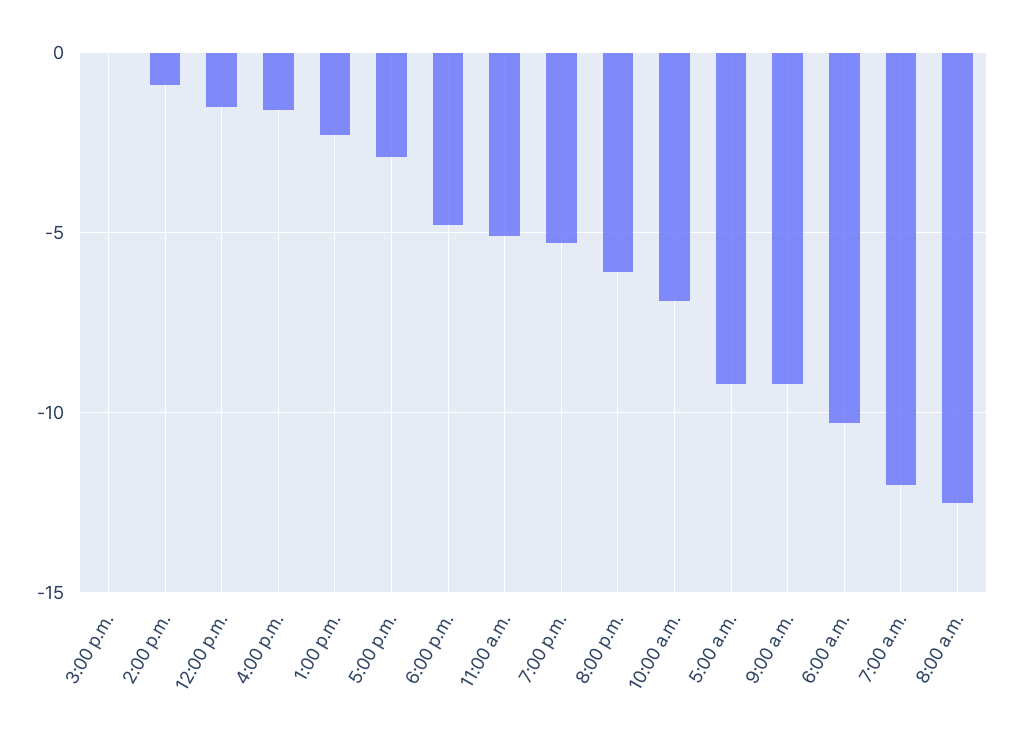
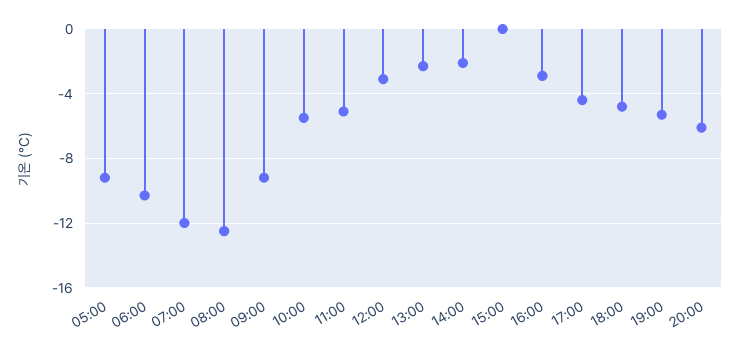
2:00 p.m.: -1 -> -2
12:00 p.m.: -1.5 -> -3
4:00 p.m.: -1.5 -> -3
5:00 p.m.: -3 -> -4.5
10:00 a.m.: -7 -> -5.5

